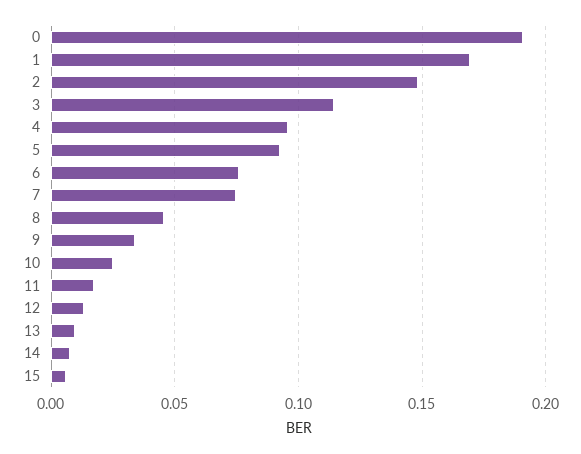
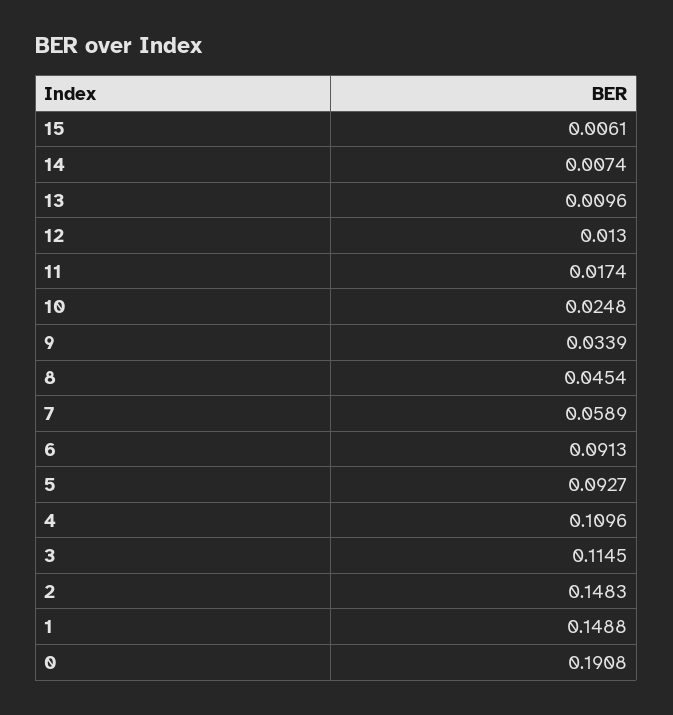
1: 0.17 -> 0.1488
4: 0.095 -> 0.1096
6: 0.075 -> 0.0913
7: 0.075 -> 0.0589

